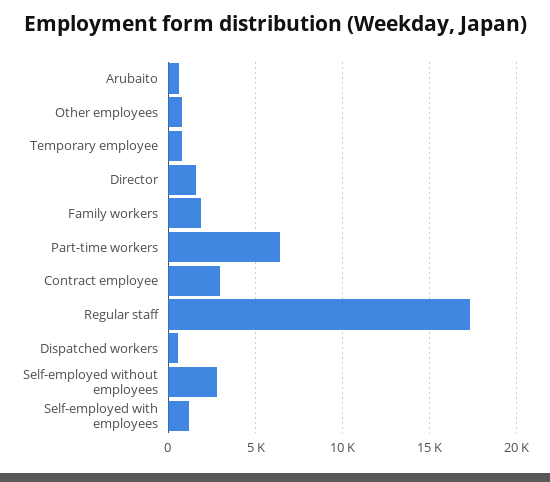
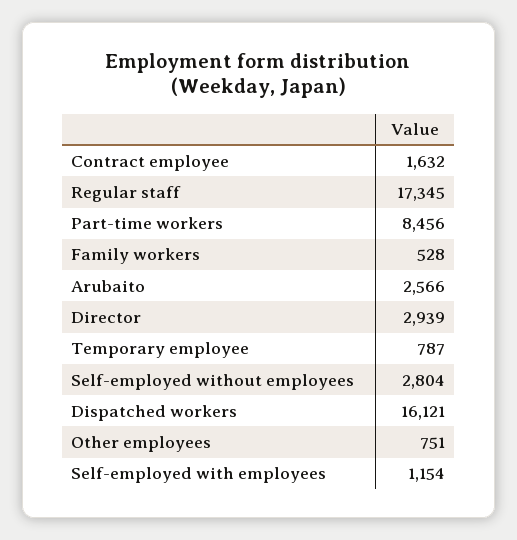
Arubaito: 500 -> 2566
Director: 1500 -> 2939
Family workers: 2000 -> 528
Part-time workers: 6500 -> 8456
Contract employee: 3000 -> 1632
Dispatched workers: 500 -> 16121

